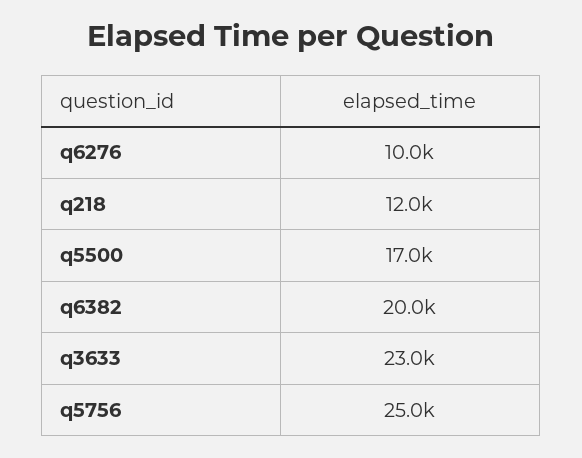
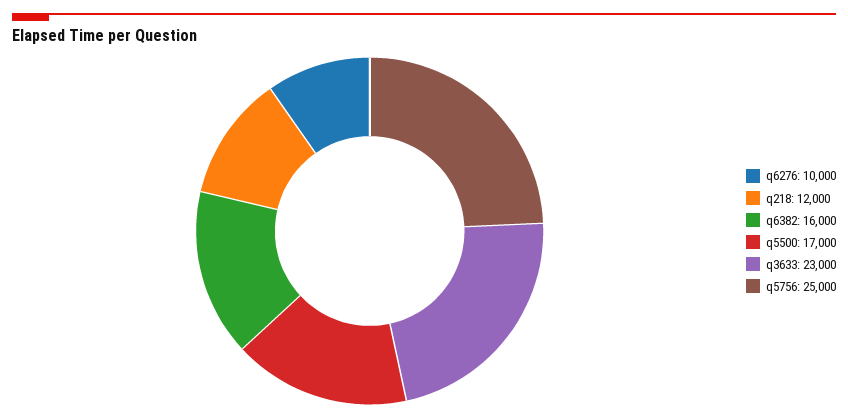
q6382: 20000 -> 16000

